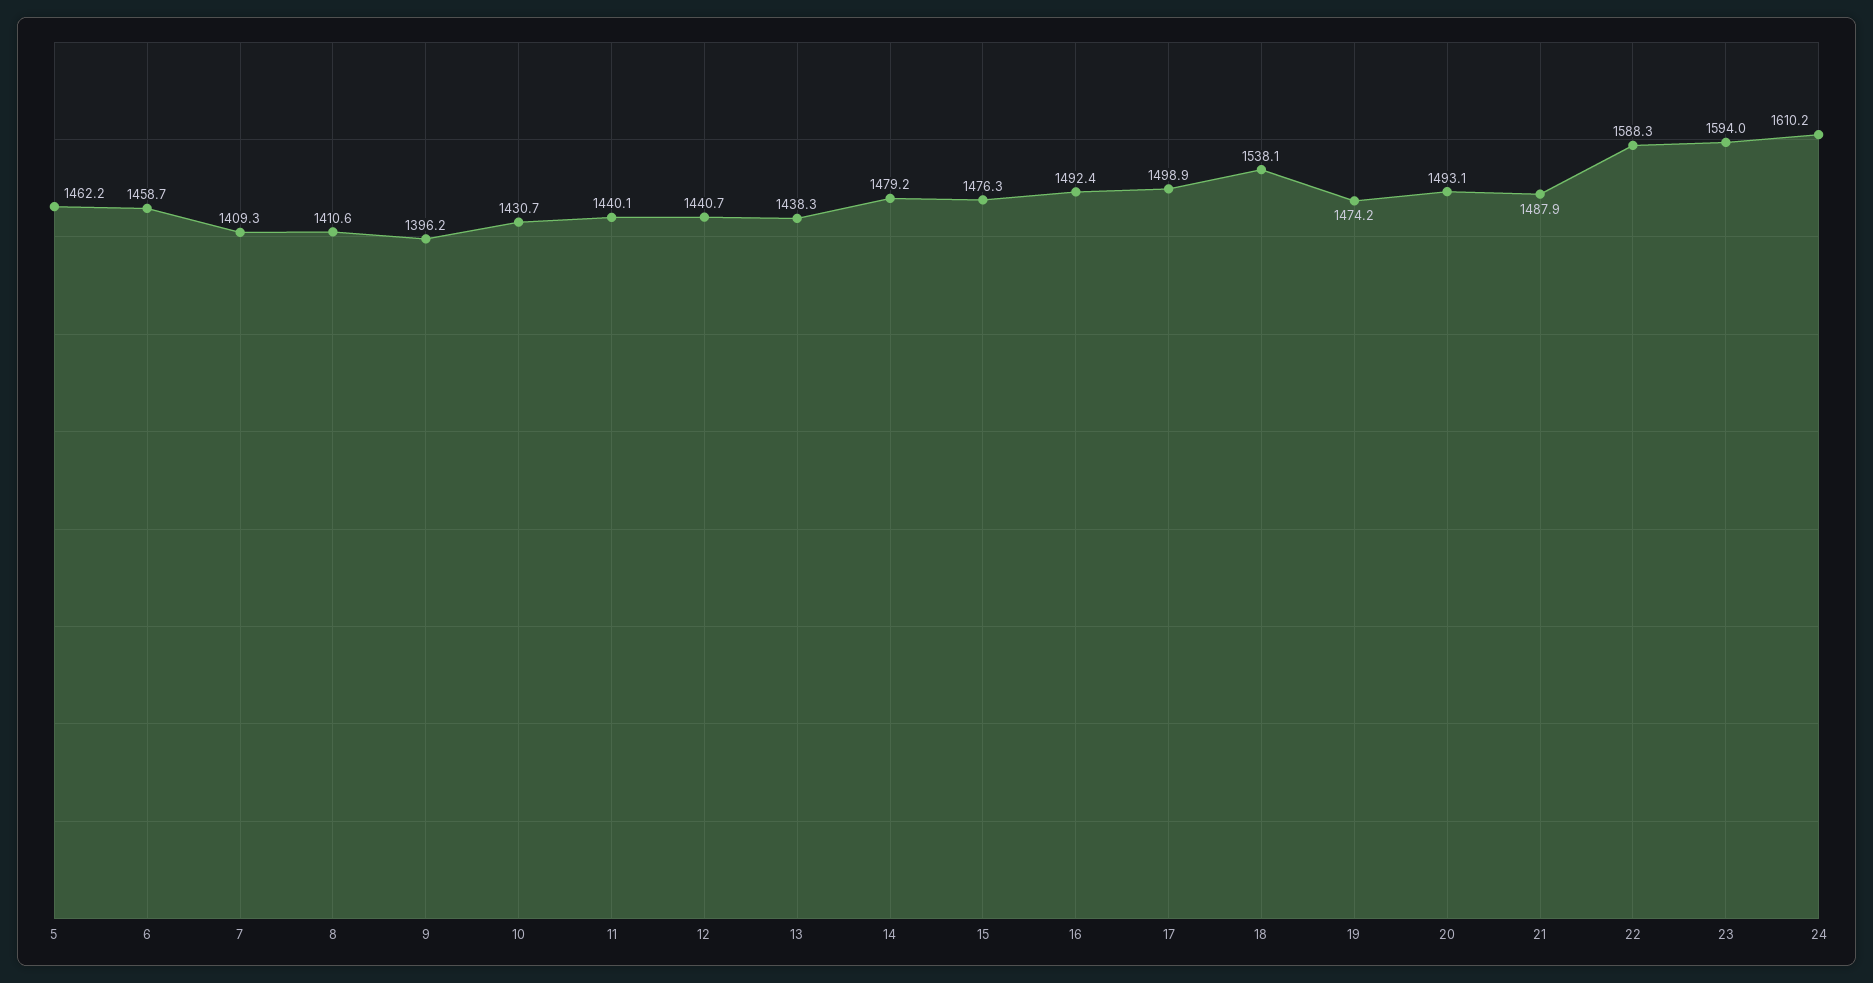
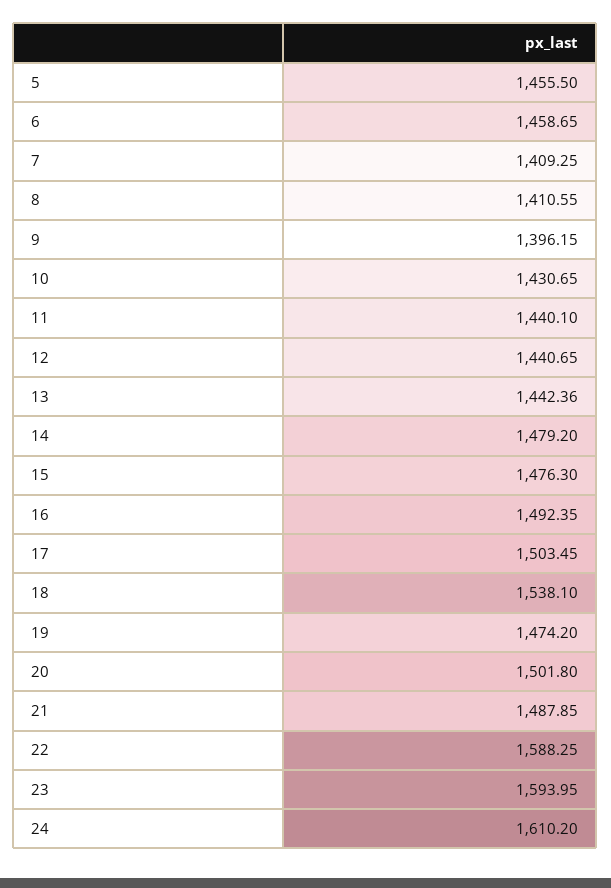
5: 1462.2 -> 1455.5
13: 1438.3 -> 1442.36
17: 1498.9 -> 1503.45
20: 1493.1 -> 1501.8

